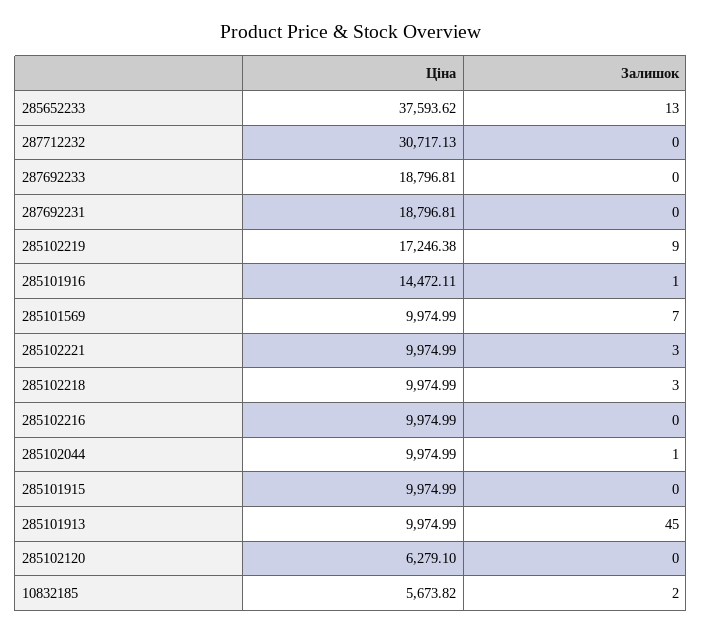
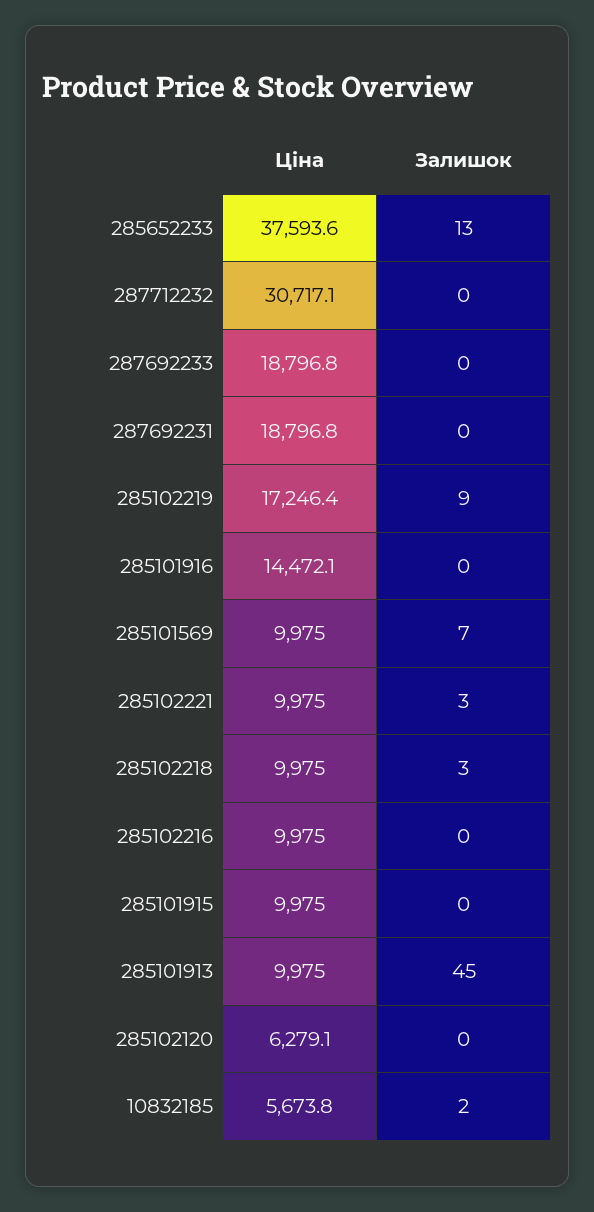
Залишок, 285101916: 1 -> 0
Ціна, 285102044: 9974.99 -> none
Залишок, 285102044: 1 -> none

